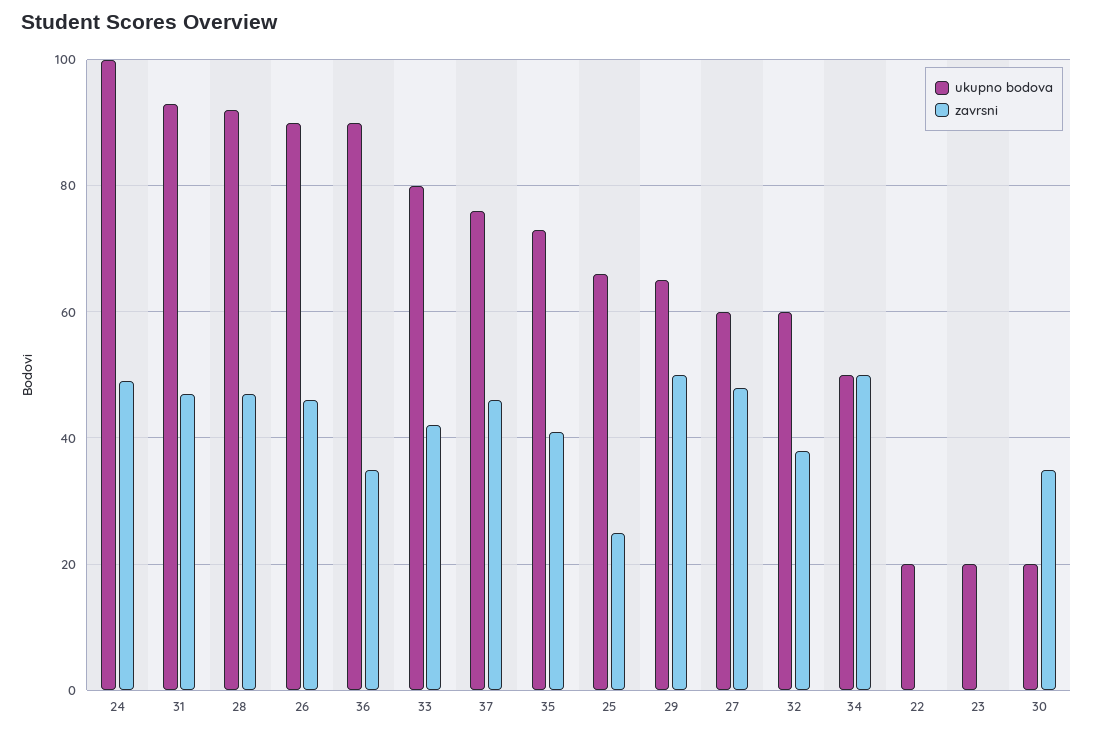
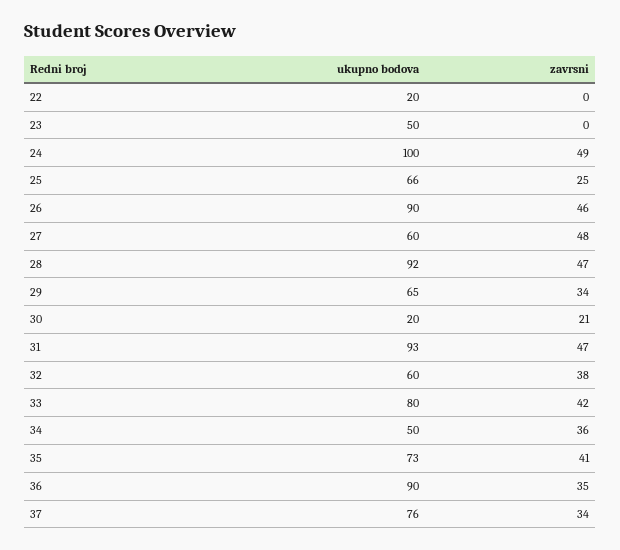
zavrsni, 37: 45 -> 34
zavrsni, 29: 50 -> 34
zavrsni, 34: 50 -> 36
ukupno bodova, 23: 20 -> 50
zavrsni, 30: 35 -> 21

